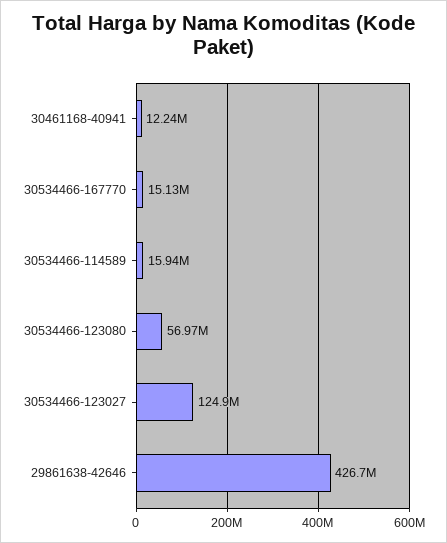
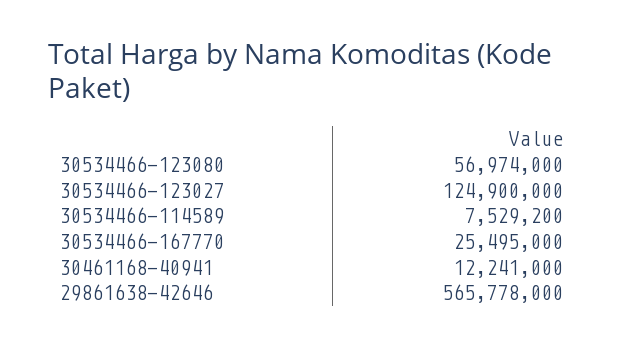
30534466-167770: 15130000 -> 25495000
30534466-114589: 15940000 -> 7529200
29861638-42646: 426700000 -> 565778000

